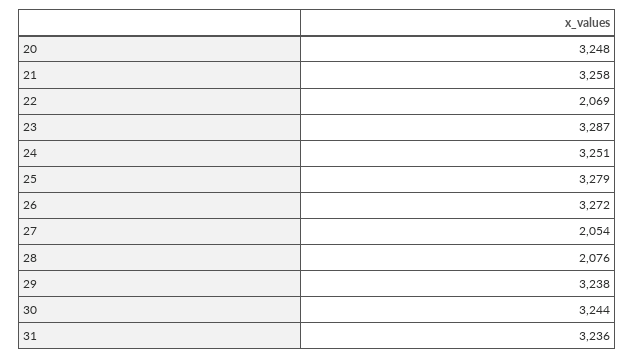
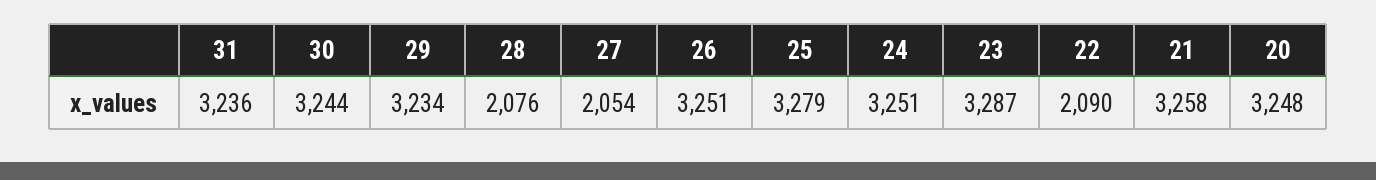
22: 2069 -> 2090
26: 3272 -> 3251
29: 3238 -> 3234

